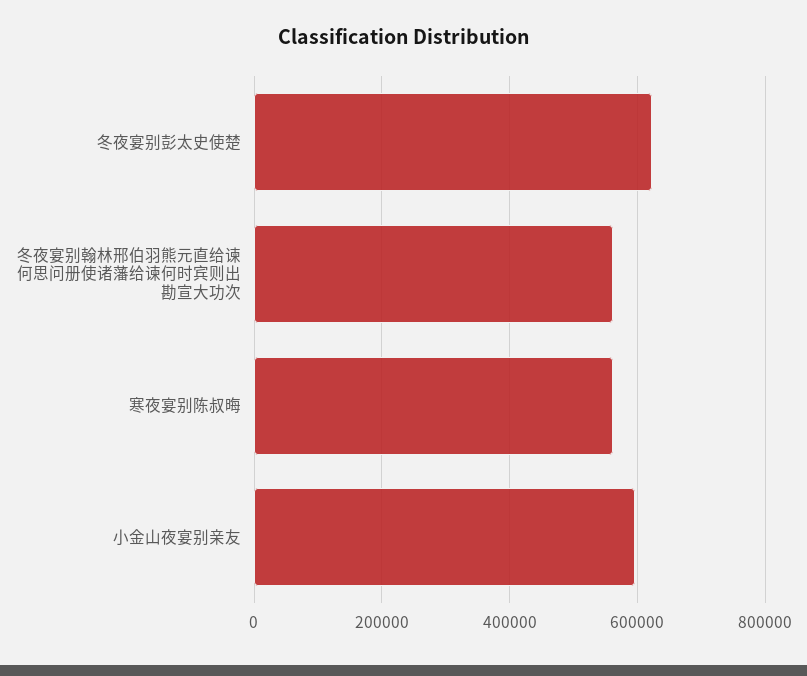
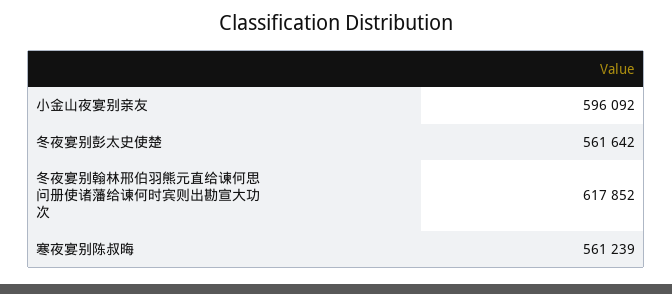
冬夜宴别彭太史使楚: 620000 -> 561642
冬夜宴别翰林邢伯羽熊元直给谏何思问册使诸藩给谏何时宾则出勘宣大功次: 560000 -> 617852

